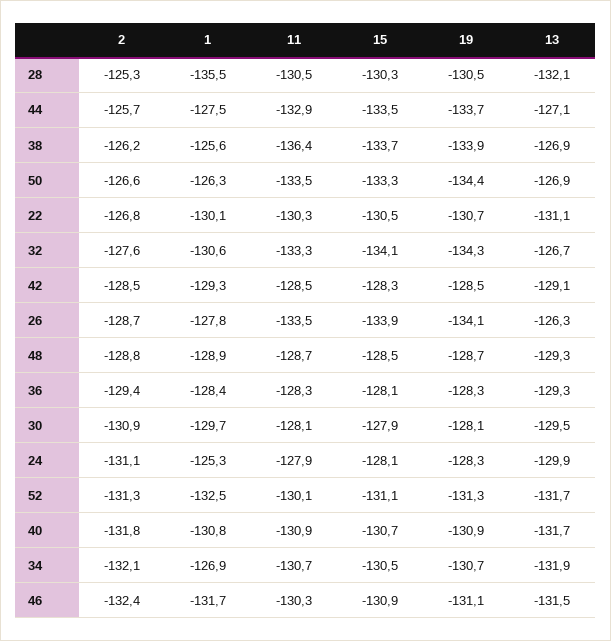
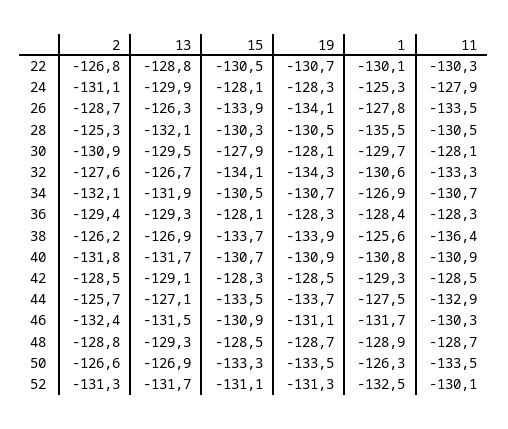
19, 50: -134.4 -> -133.5
13, 22: -131.1 -> -128.8

